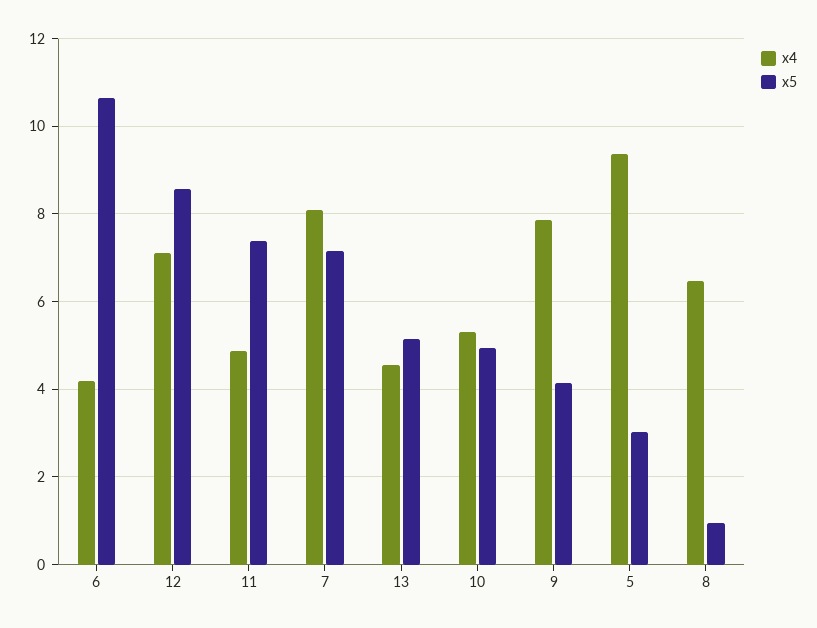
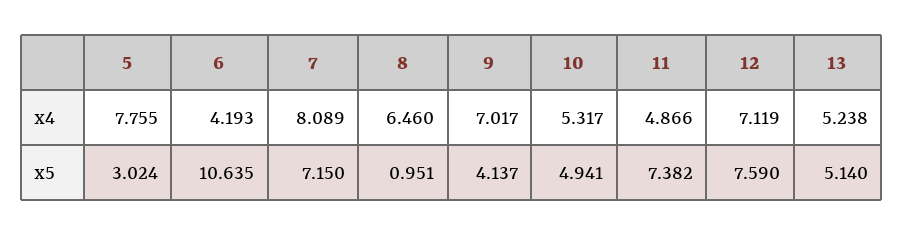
x5, 12: 8.6 -> 7.59
x4, 13: 4.6 -> 5.238
x4, 9: 7.8 -> 7.017
x4, 5: 9.4 -> 7.755

